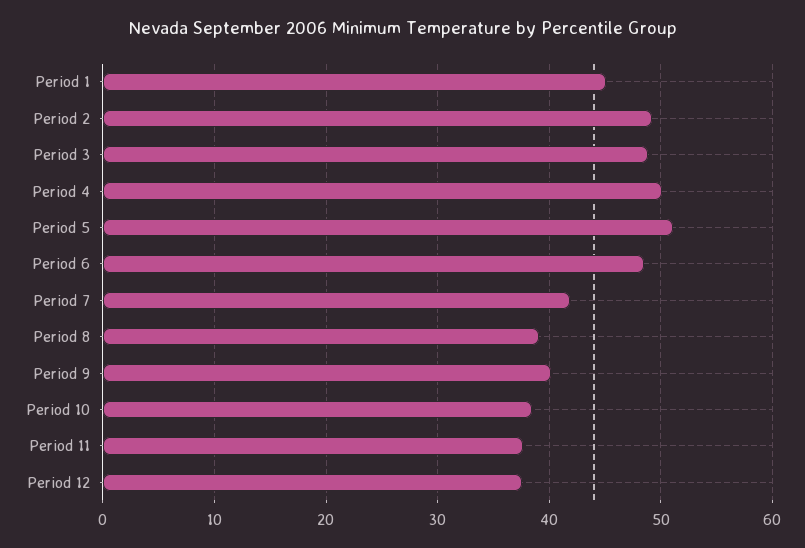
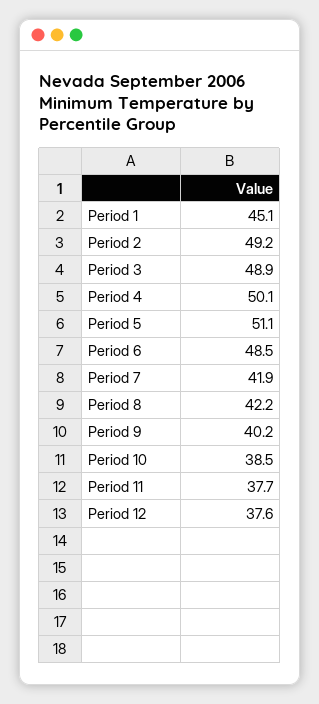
Period 8: 39 -> 42.2

